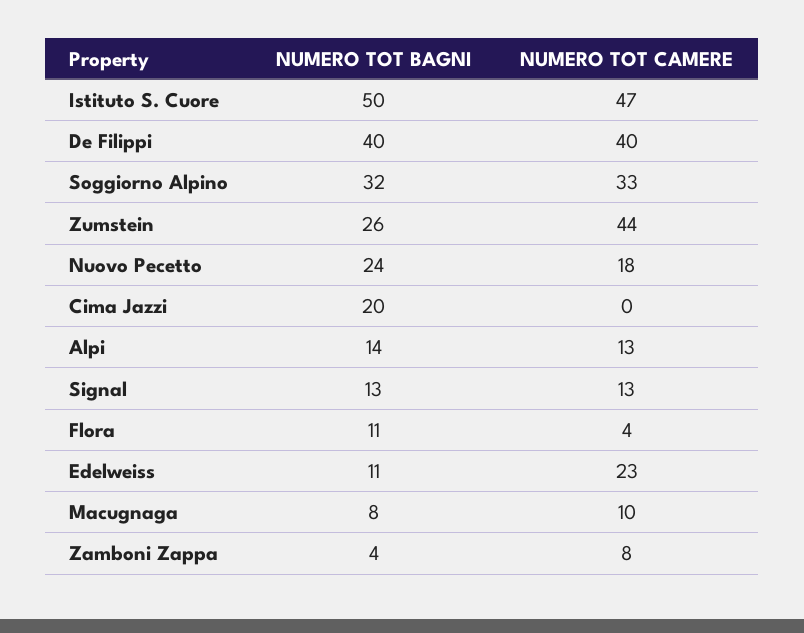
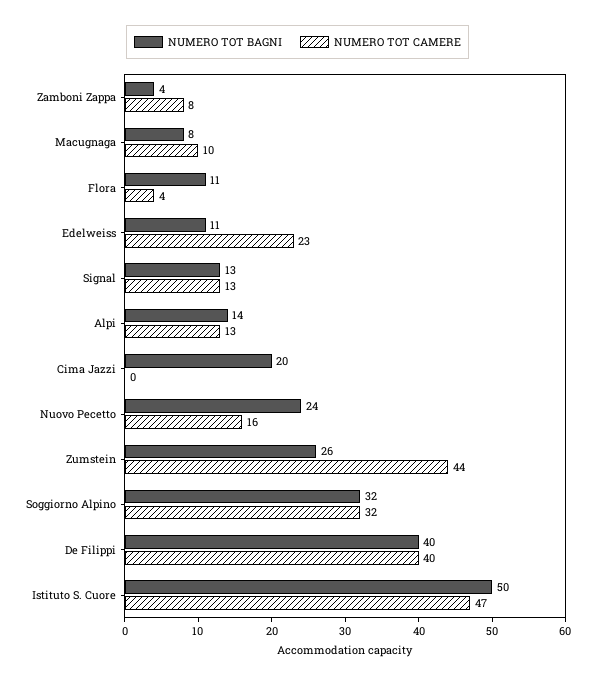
NUMERO TOT CAMERE, Soggiorno Alpino: 33 -> 32
NUMERO TOT CAMERE, Nuovo Pecetto: 18 -> 16

